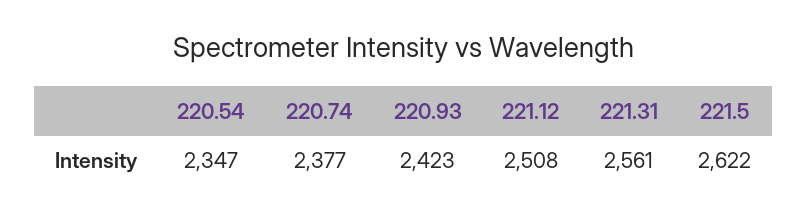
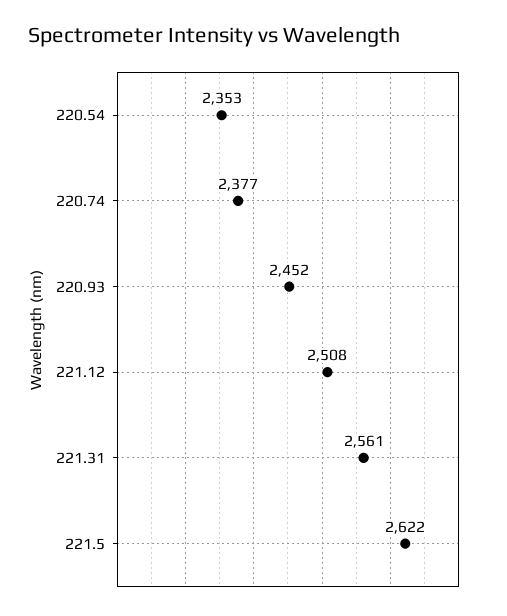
220.54: 2347 -> 2353
220.93: 2423 -> 2452

